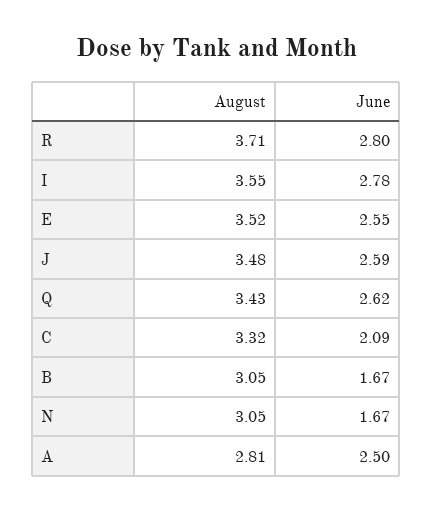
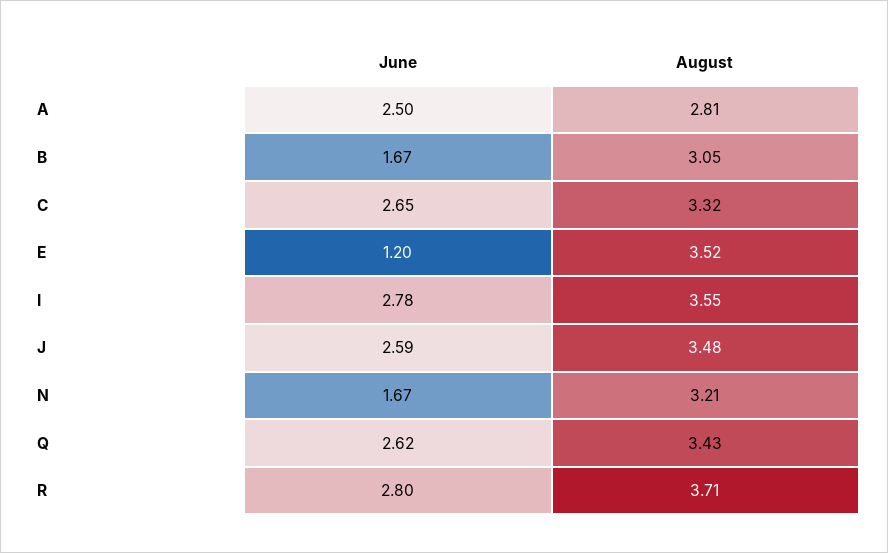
June, E: 2.55 -> 1.2
June, C: 2.09 -> 2.65
August, N: 3.05 -> 3.21

